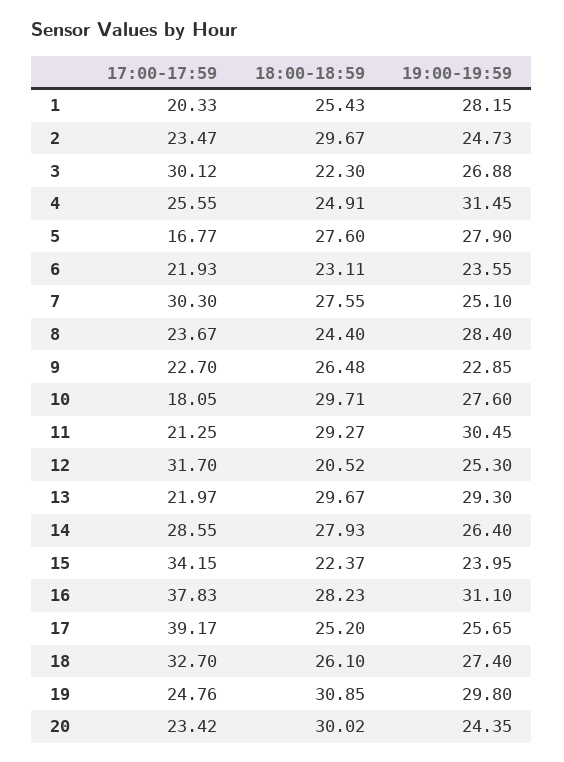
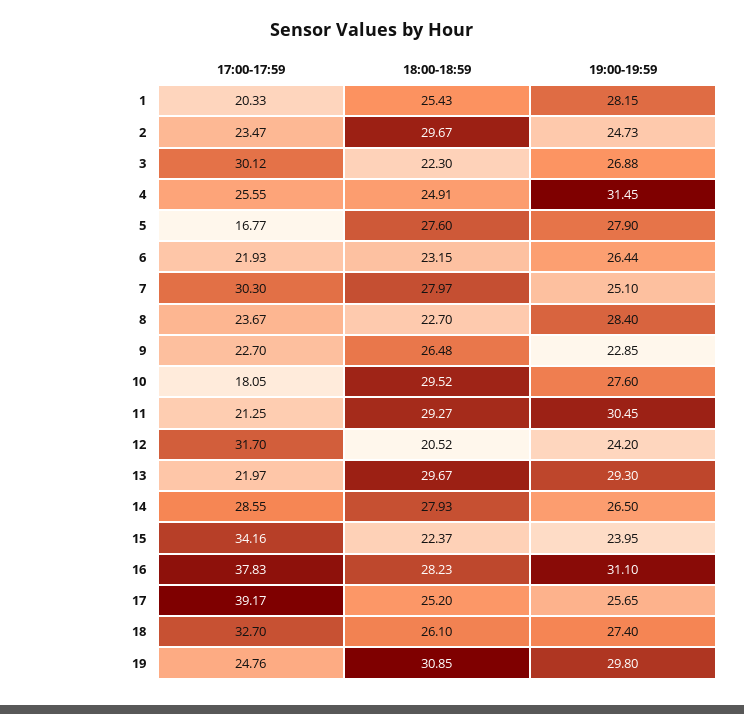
18:00-18:59, 6: 23.11 -> 23.15
19:00-19:59, 6: 23.55 -> 26.44
18:00-18:59, 7: 27.55 -> 27.97
18:00-18:59, 8: 24.4 -> 22.7
18:00-18:59, 10: 29.71 -> 29.52
19:00-19:59, 12: 25.3 -> 24.2
19:00-19:59, 14: 26.4 -> 26.5
17:00-17:59, 15: 34.15 -> 34.16
17:00-17:59, 20: 23.42 -> none
18:00-18:59, 20: 30.02 -> none
19:00-19:59, 20: 24.35 -> none

